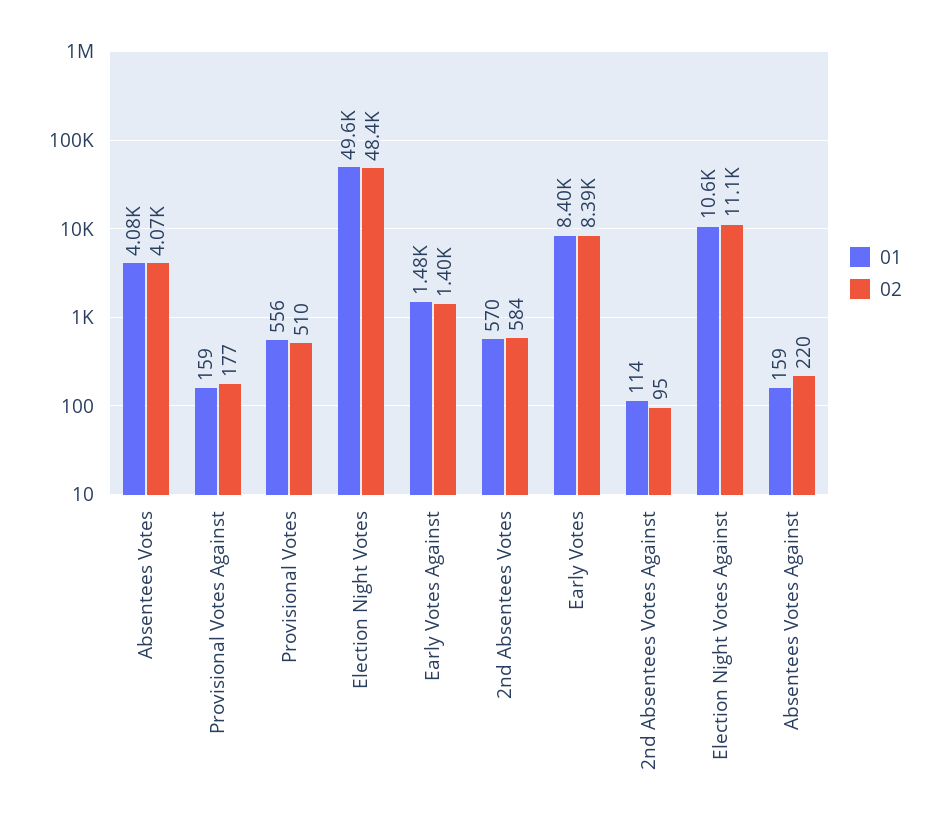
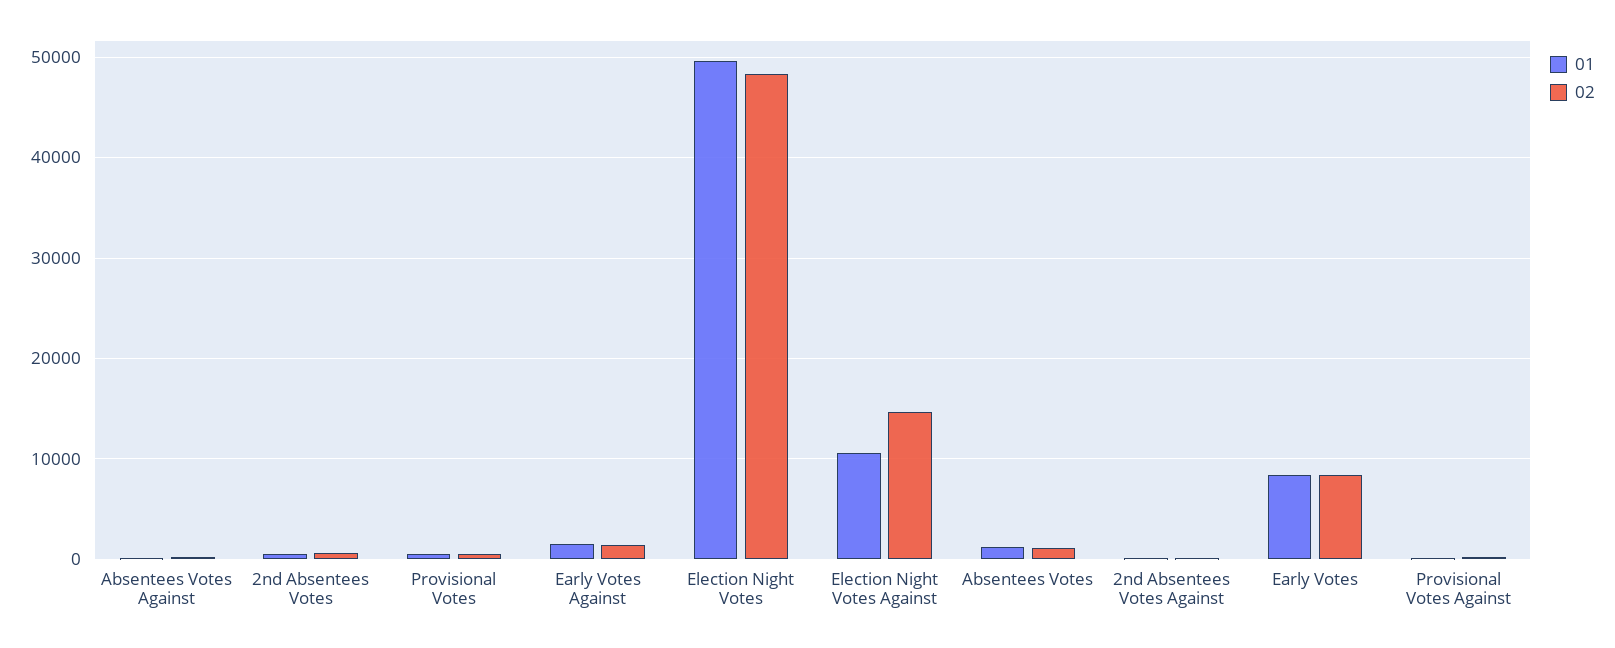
01, Absentees Votes: 4080 -> 1000
02, Absentees Votes: 4070 -> 1000
02, Election Night Votes Against: 11100 -> 15000

